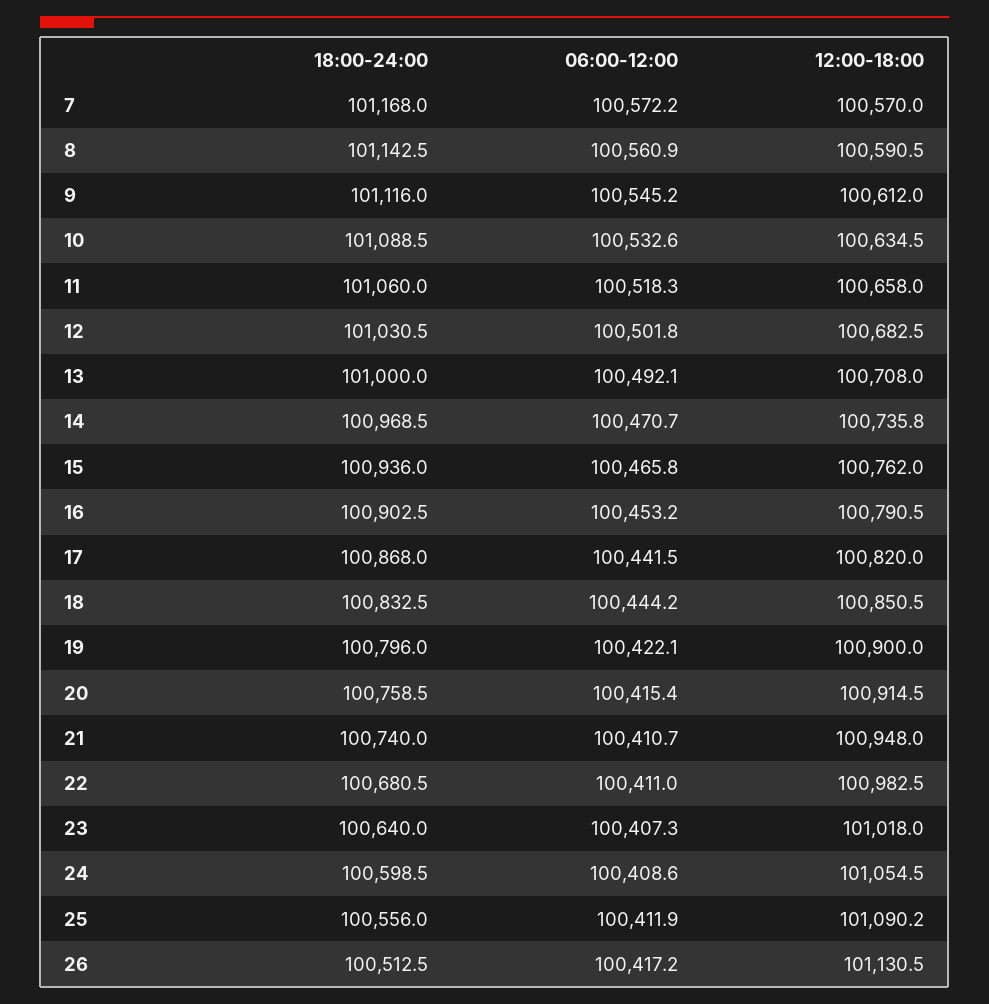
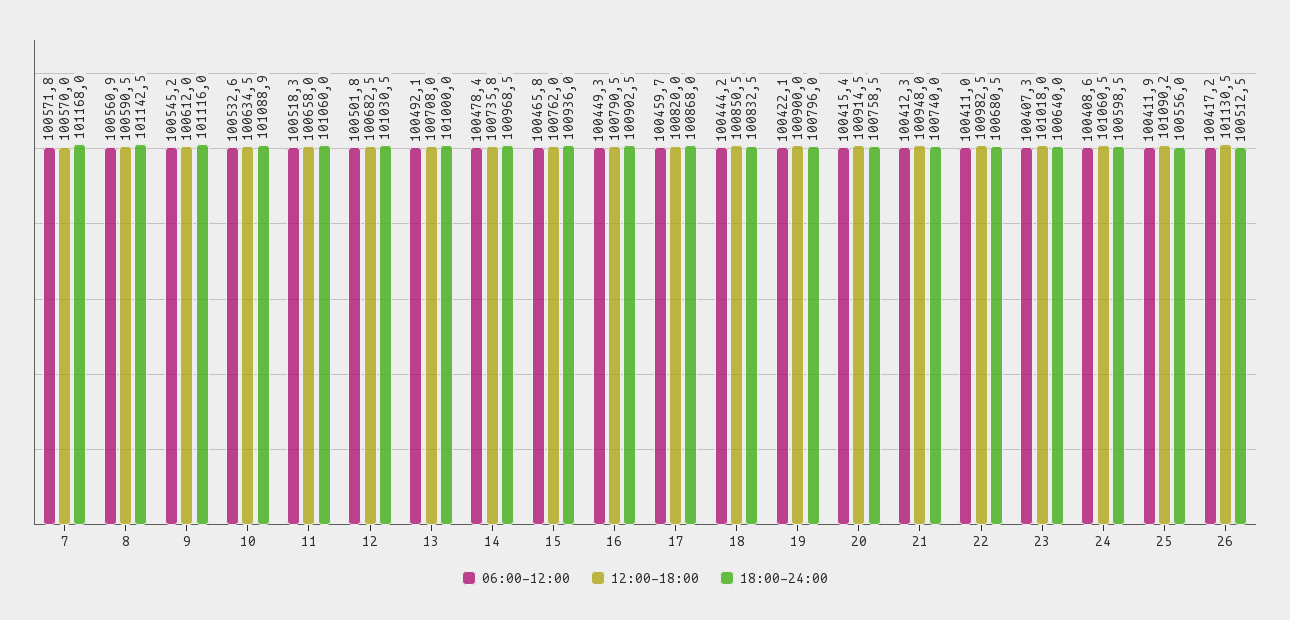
06:00-12:00, 7: 100572.2 -> 100571.8
18:00-24:00, 10: 101088.5 -> 101088.9
06:00-12:00, 14: 100470.7 -> 100478.4
06:00-12:00, 16: 100453.2 -> 100449.3
06:00-12:00, 17: 100441.5 -> 100459.7
06:00-12:00, 21: 100410.7 -> 100412.3
12:00-18:00, 24: 101054.5 -> 101060.5

